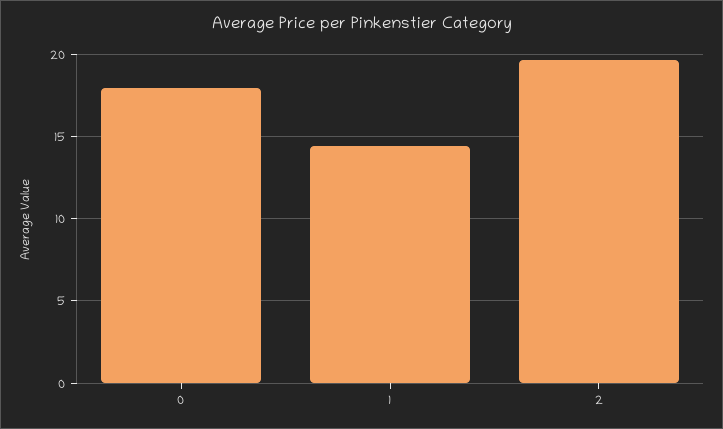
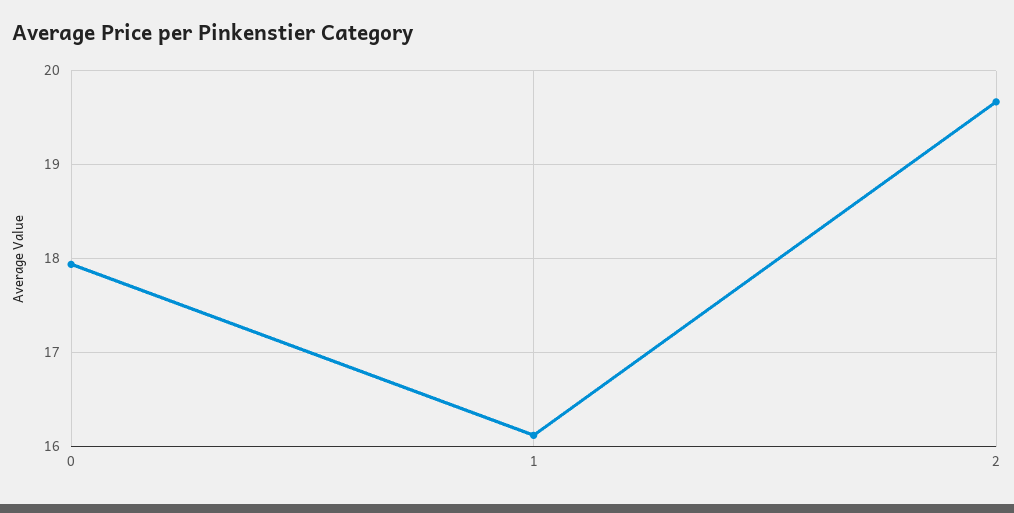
1: 14.5 -> 16.1

